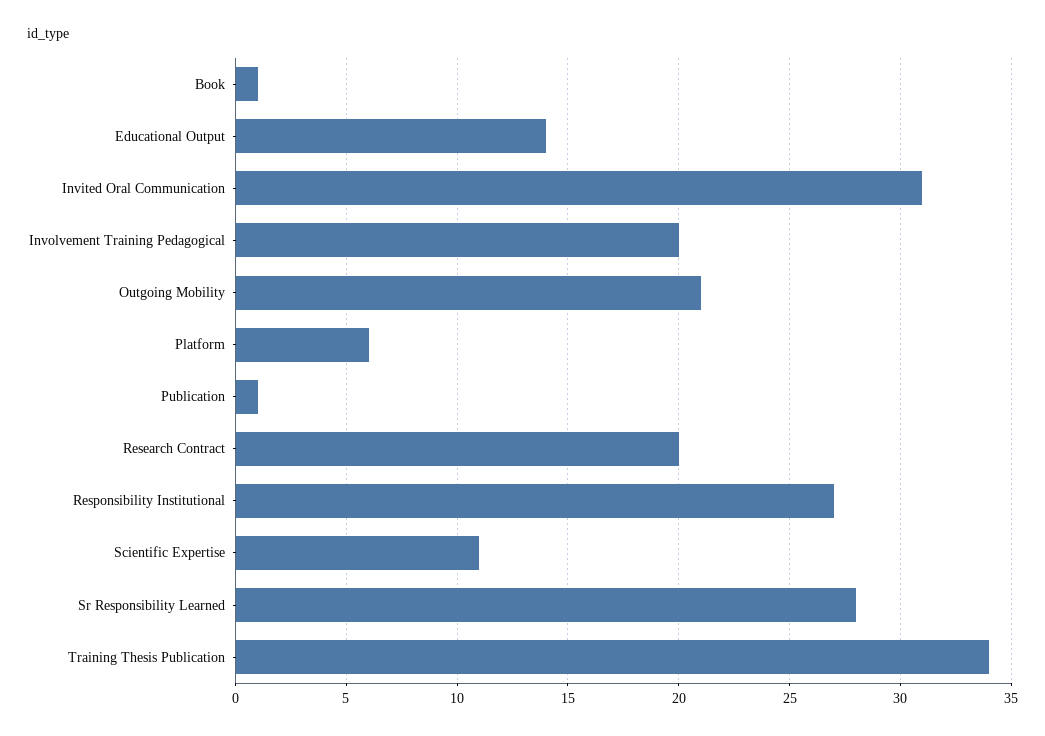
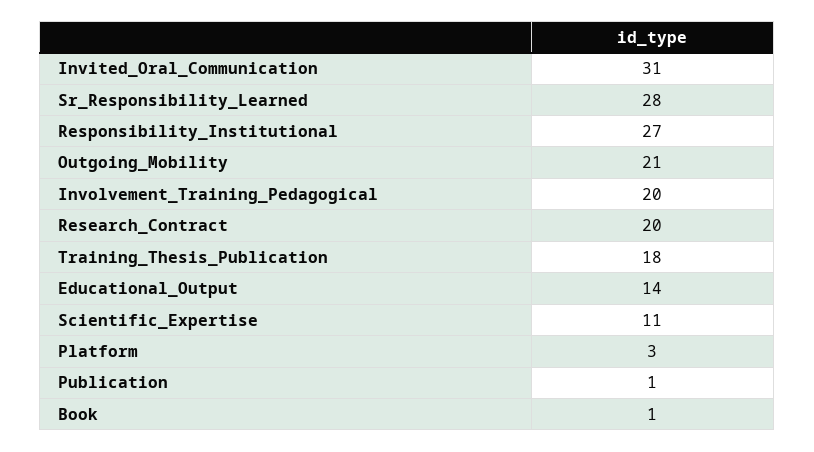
Platform: 6 -> 3
Training Thesis Publication: 34 -> 18

